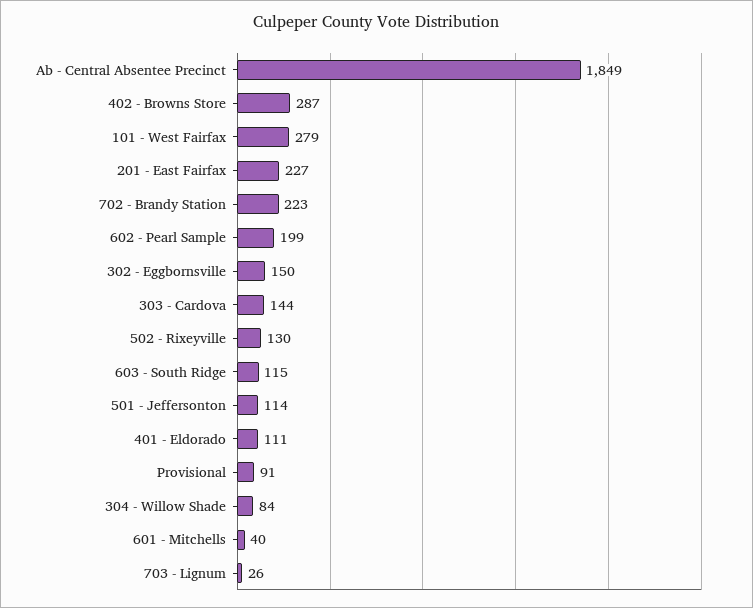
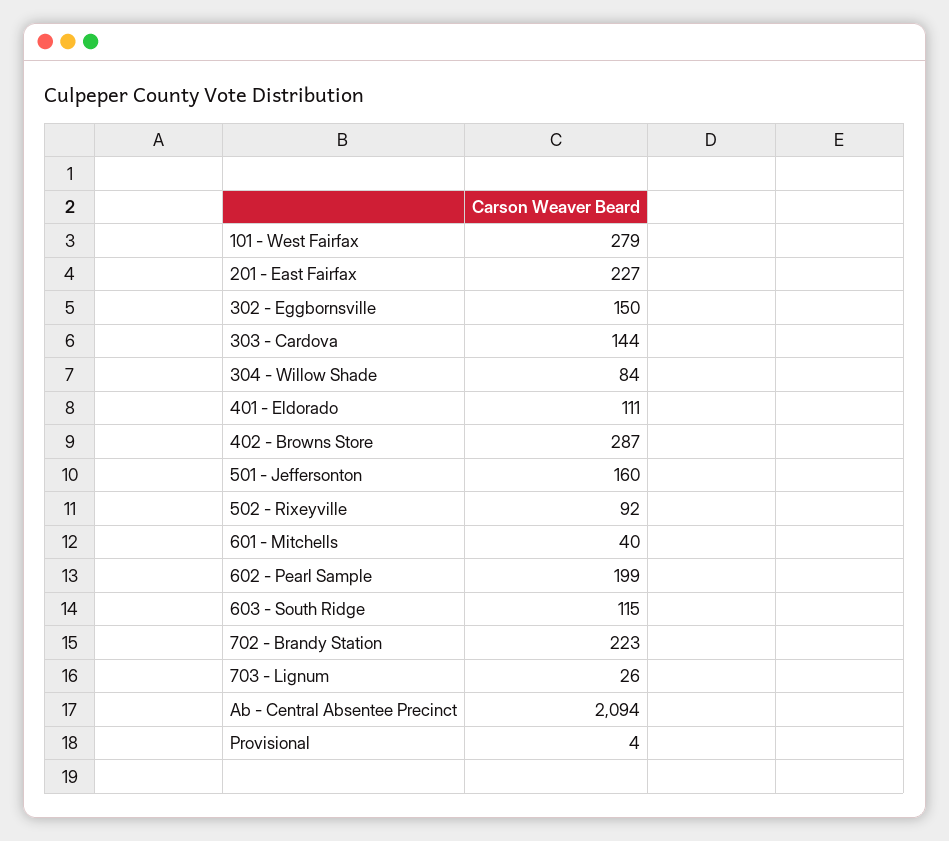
Ab - Central Absentee Precinct: 1849 -> 2094
502 - Rixeyville: 130 -> 92
501 - Jeffersonton: 114 -> 160
Provisional: 91 -> 4

